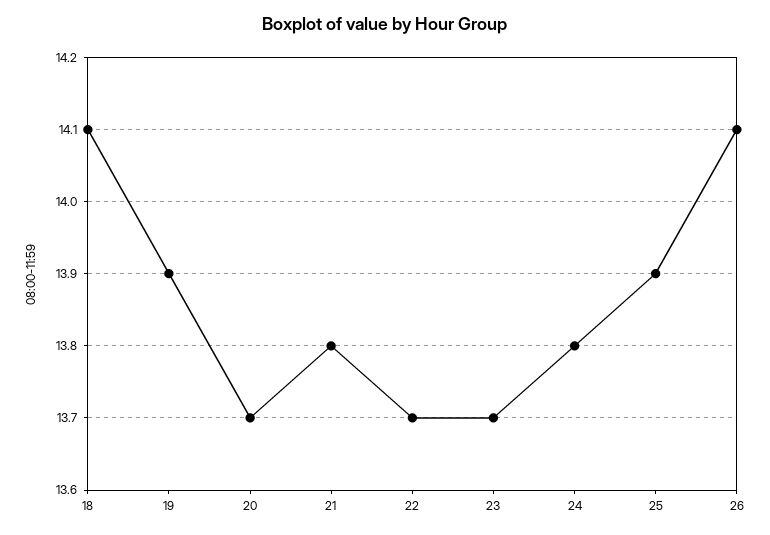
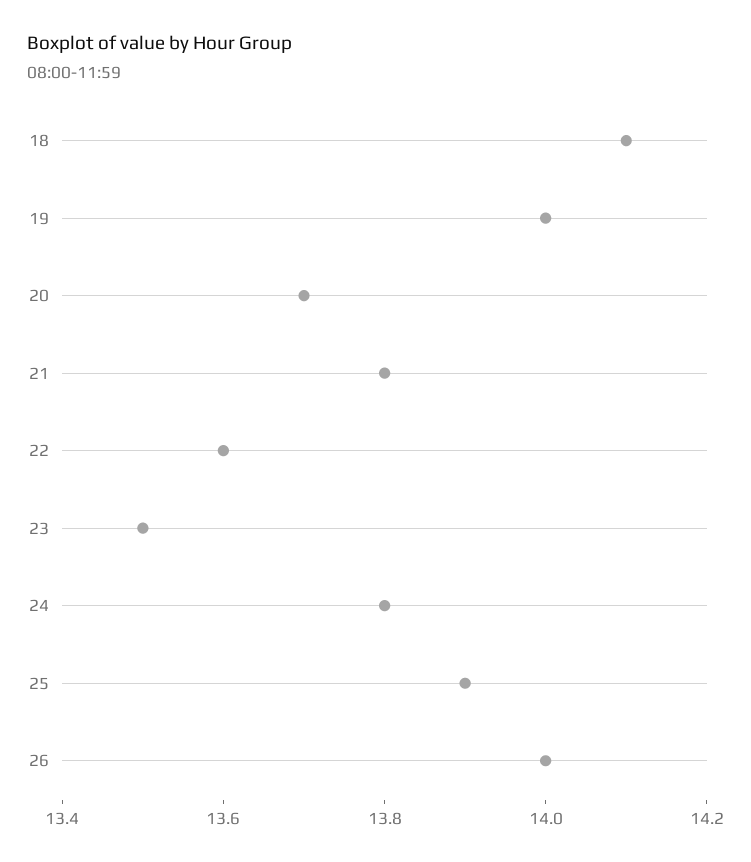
19: 13.9 -> 14
22: 13.7 -> 13.6
23: 13.7 -> 13.5
26: 14.1 -> 14

